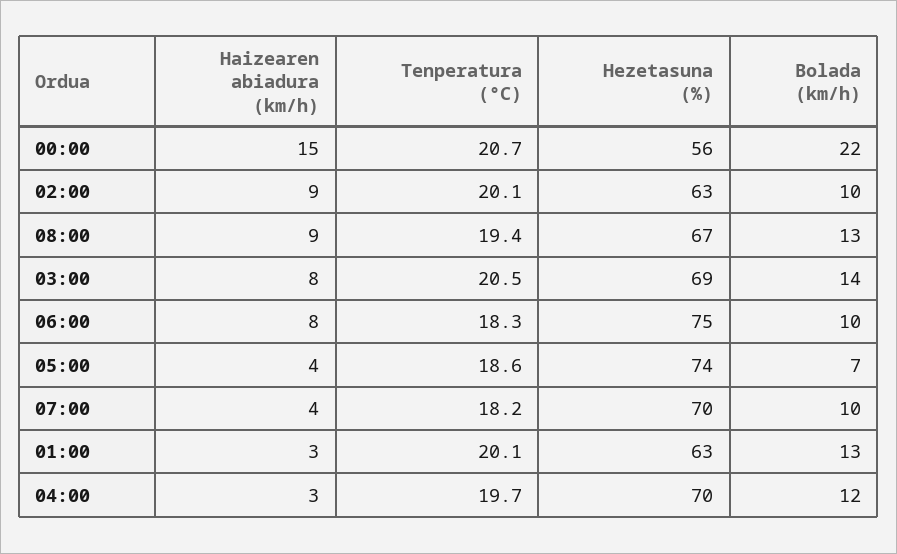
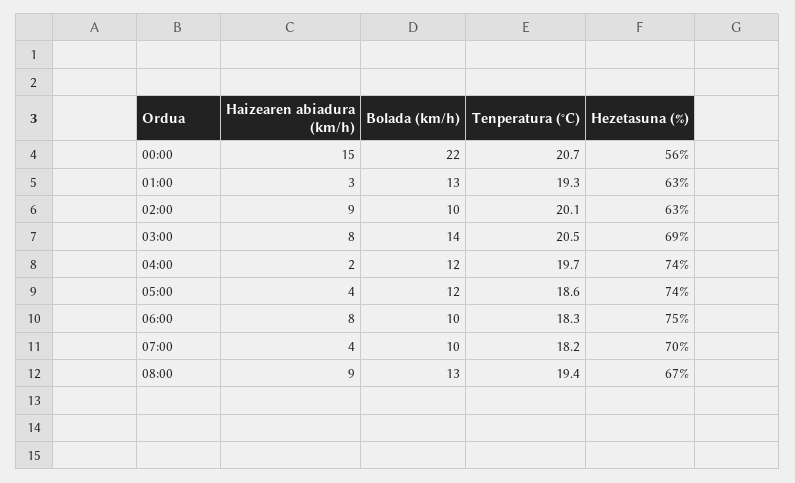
Bolada (km/h), 05:00: 7 -> 12
Tenperatura (°C), 01:00: 20.1 -> 19.3
Haizearen abiadura (km/h), 04:00: 3 -> 2
Hezetasuna (%), 04:00: 70 -> 74

